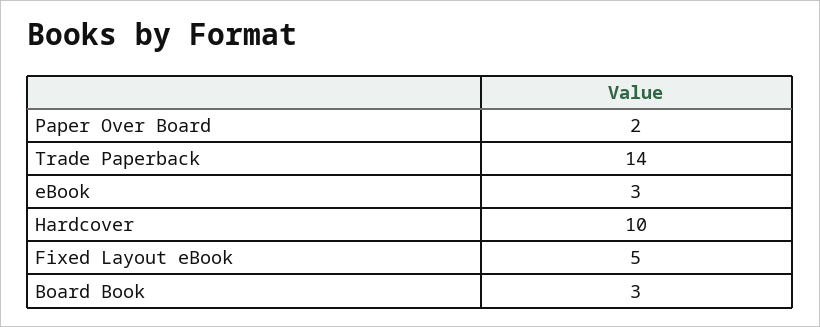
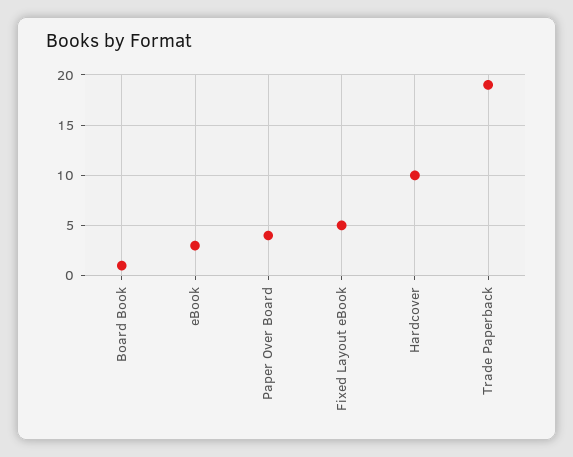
Paper Over Board: 2 -> 4
Trade Paperback: 14 -> 19
Board Book: 3 -> 1

